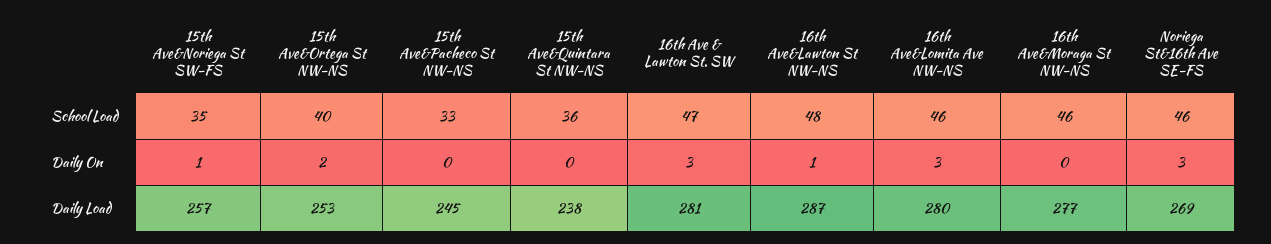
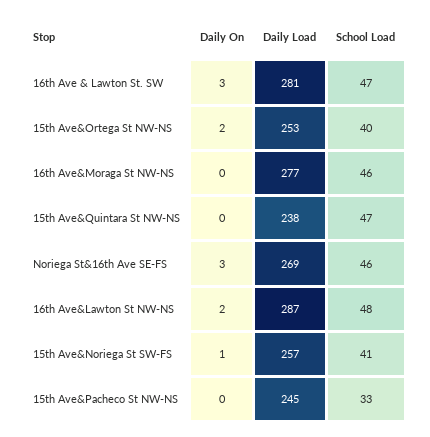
15th Ave&Noriega St SW-FS, School Load: 35 -> 41
15th Ave&Quintara St NW-NS, School Load: 36 -> 47
16th Ave&Lomita Ave NW-NS, School Load: 46 -> none
16th Ave&Lawton St NW-NS, Daily On: 1 -> 2
16th Ave&Lomita Ave NW-NS, Daily On: 3 -> none
16th Ave&Lomita Ave NW-NS, Daily Load: 280 -> none

